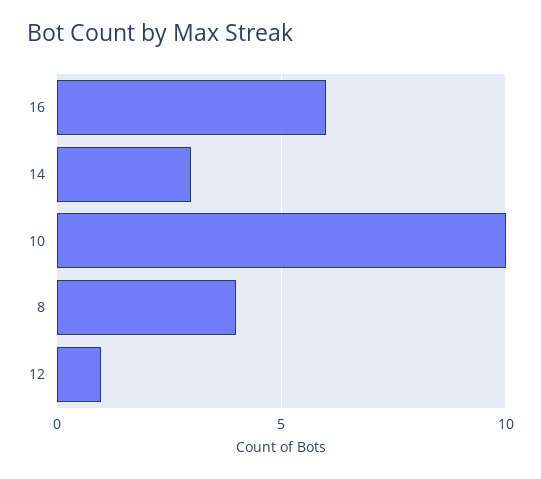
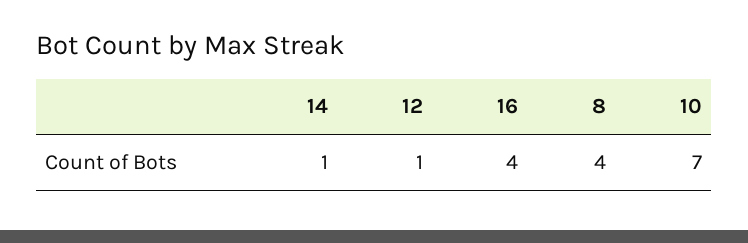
16: 6 -> 4
14: 3 -> 1
10: 10 -> 7

